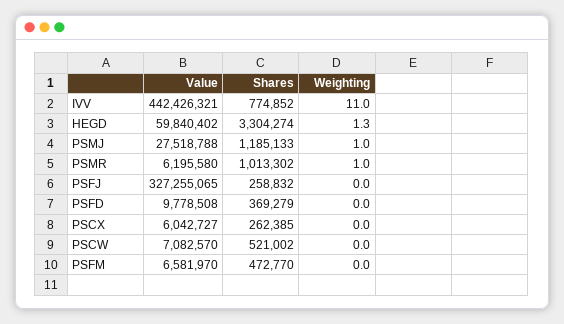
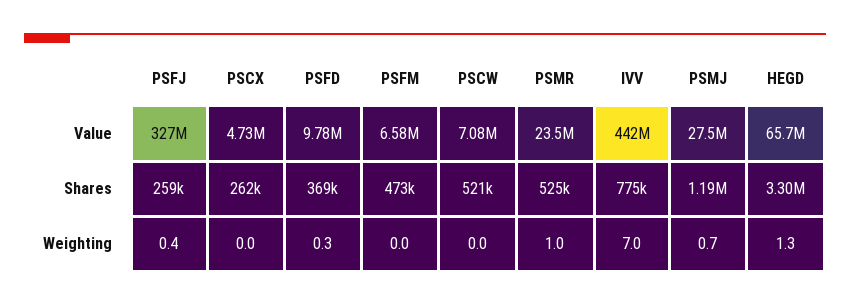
Weighting, IVV: 11 -> 7
Value, HEGD: 59840402 -> 65700000
Weighting, PSMJ: 1 -> 0.7
Value, PSMR: 6195580 -> 23500000
Shares, PSMR: 1013302 -> 525000
Weighting, PSFJ: 0 -> 0.4
Weighting, PSFD: 0 -> 0.3
Value, PSCX: 6042727 -> 4730000

